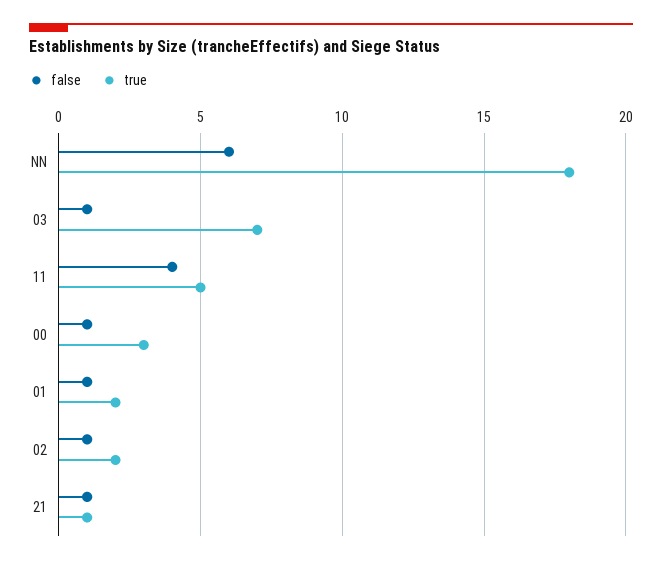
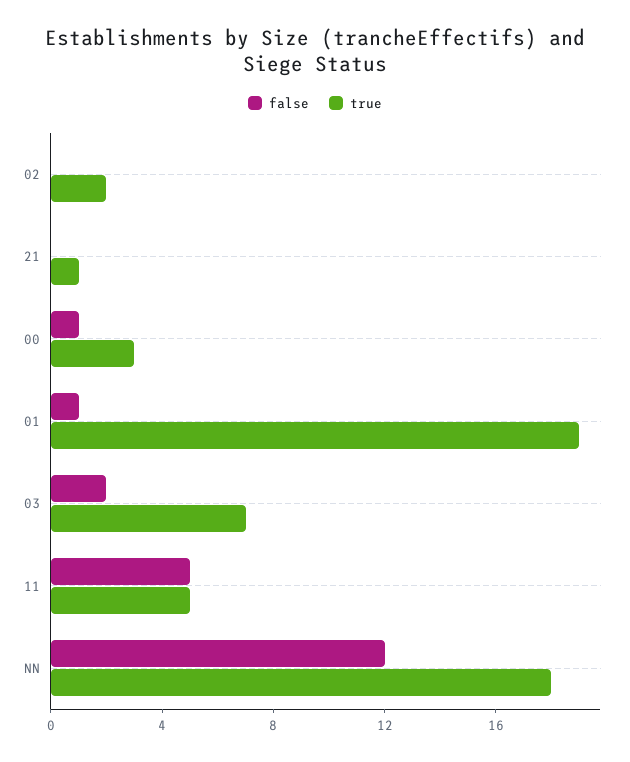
false, NN: 6 -> 12
false, 03: 1 -> 2
false, 11: 4 -> 5
true, 01: 2 -> 19
false, 02: 1 -> 0
false, 21: 1 -> 0

